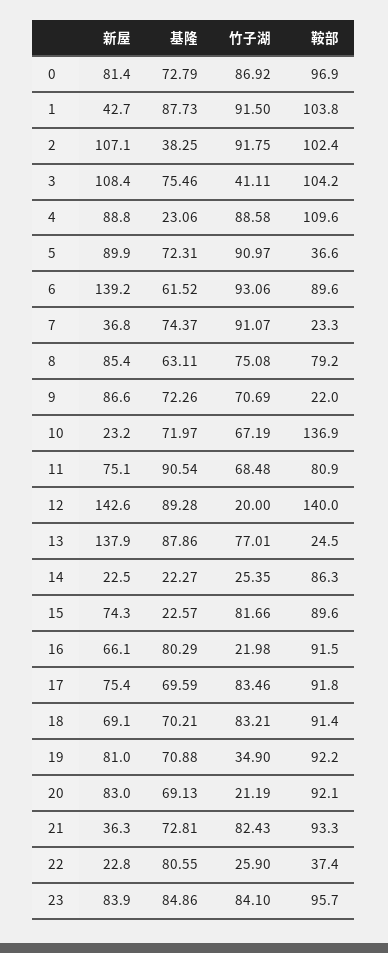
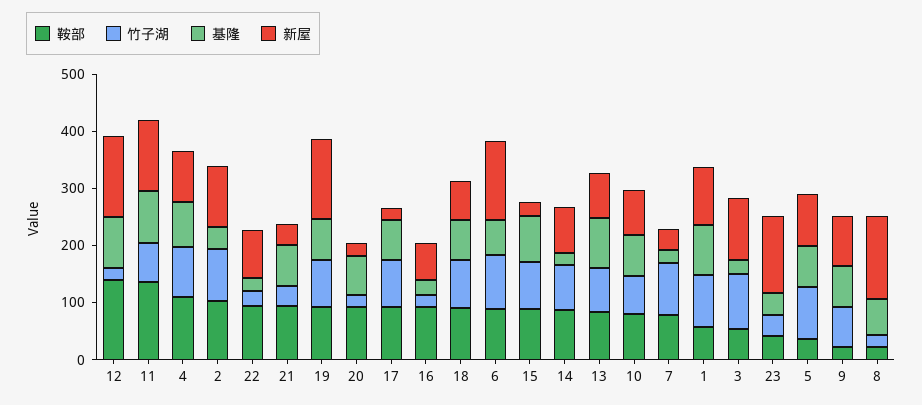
新屋, 0: 81.4 -> none
基隆, 0: 72.79 -> none
竹子湖, 0: 86.92 -> none
鞍部, 0: 96.9 -> none
新屋, 1: 42.7 -> 100
鞍部, 1: 103.8 -> 60
基隆, 3: 75.46 -> 20
竹子湖, 3: 41.11 -> 100
鞍部, 3: 104.2 -> 60
基隆, 4: 23.06 -> 80
基隆, 7: 74.37 -> 20
鞍部, 7: 23.3 -> 80
新屋, 8: 85.4 -> 140
竹子湖, 8: 75.08 -> 20
鞍部, 8: 79.2 -> 20
新屋, 10: 23.2 -> 80
鞍部, 10: 136.9 -> 80
新屋, 11: 75.1 -> 120
鞍部, 11: 80.9 -> 140
新屋, 13: 137.9 -> 80
鞍部, 13: 24.5 -> 80
新屋, 14: 22.5 -> 80
竹子湖, 14: 25.35 -> 80
新屋, 15: 74.3 -> 20
基隆, 15: 22.57 -> 80
基隆, 16: 80.29 -> 20
新屋, 17: 75.4 -> 20
新屋, 19: 81 -> 140
竹子湖, 19: 34.9 -> 80
新屋, 20: 83 -> 20
竹子湖, 21: 82.43 -> 40
新屋, 22: 22.8 -> 80
基隆, 22: 80.55 -> 20
鞍部, 22: 37.4 -> 100
新屋, 23: 83.9 -> 140
基隆, 23: 84.86 -> 40
竹子湖, 23: 84.1 -> 40
鞍部, 23: 95.7 -> 40

